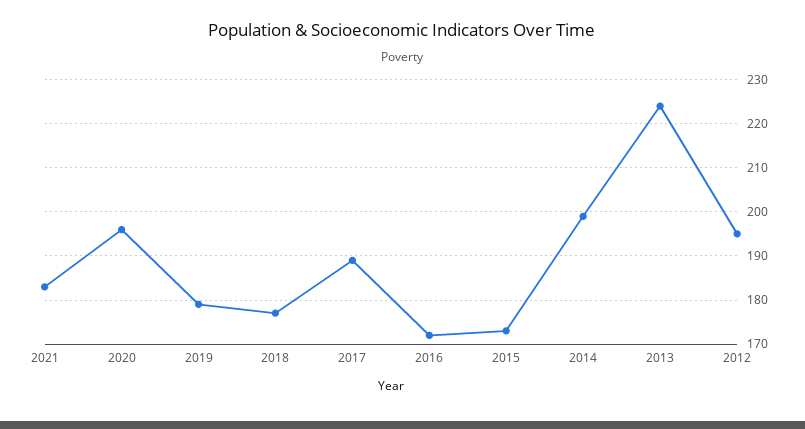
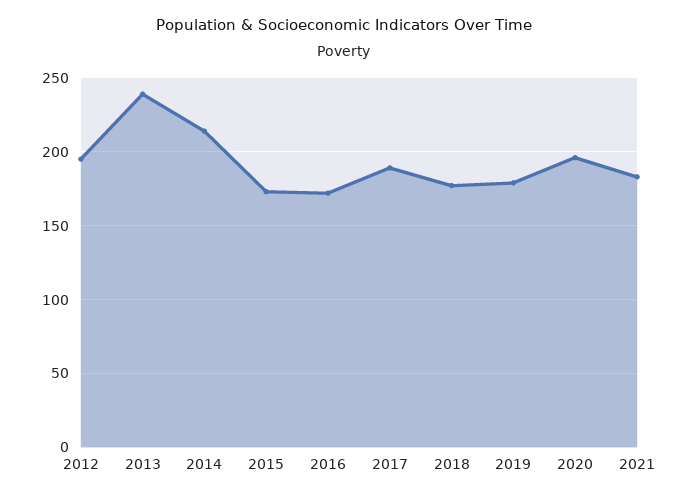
2014: 200 -> 215
2013: 225 -> 240

